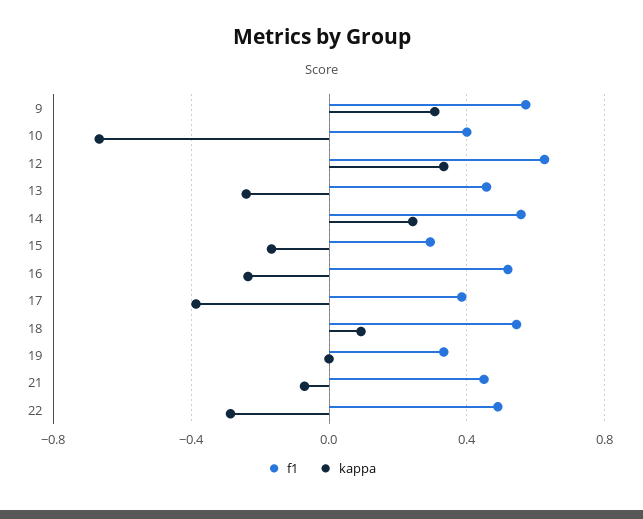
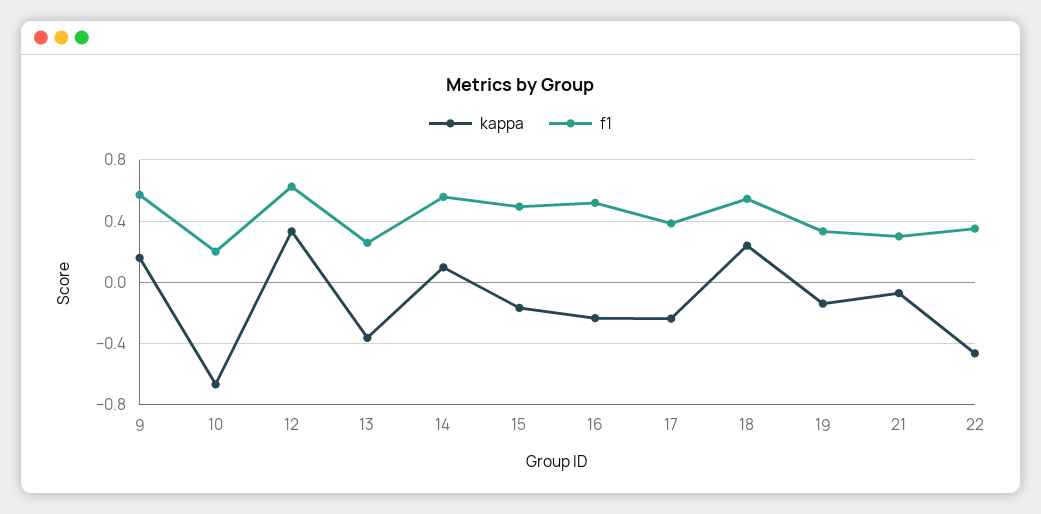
kappa, 9: 0.3 -> 0.15
f1, 10: 0.4 -> 0.2
f1, 13: 0.45 -> 0.25
kappa, 13: -0.25 -> -0.35
kappa, 14: 0.25 -> 0.1
f1, 15: 0.3 -> 0.5
kappa, 17: -0.4 -> -0.25
kappa, 18: 0.1 -> 0.25
kappa, 19: 0 -> -0.15
f1, 21: 0.45 -> 0.3
f1, 22: 0.5 -> 0.35
kappa, 22: -0.3 -> -0.45

